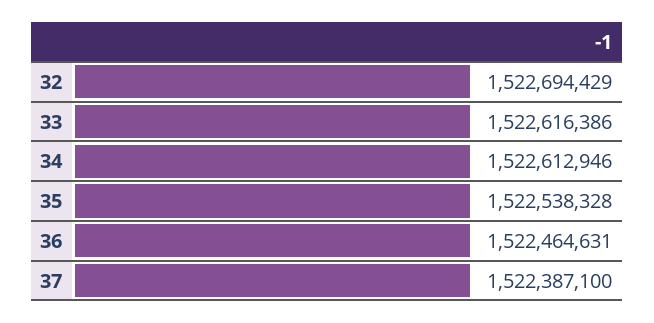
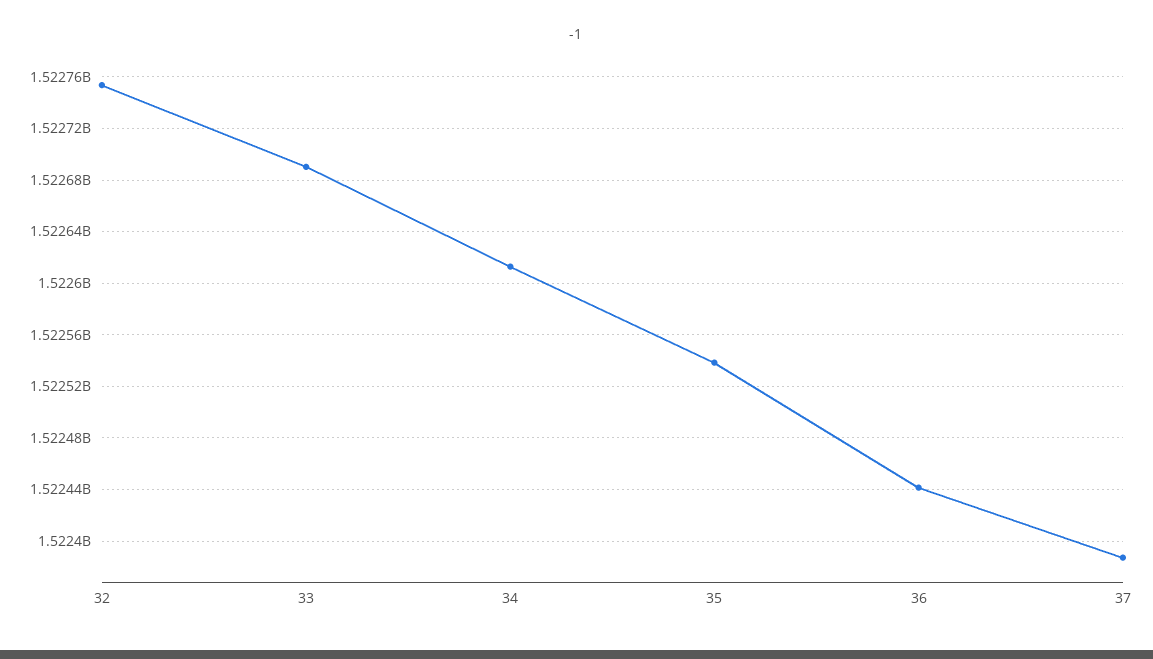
32: 1522694429 -> 1522755000
33: 1522616386 -> 1522690000
36: 1522464631 -> 1522440000

